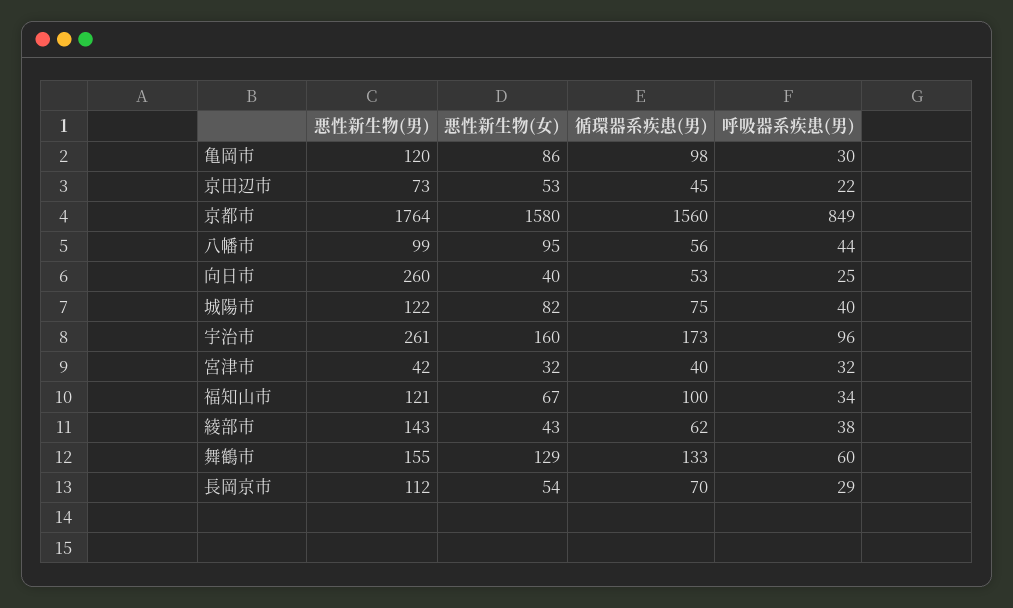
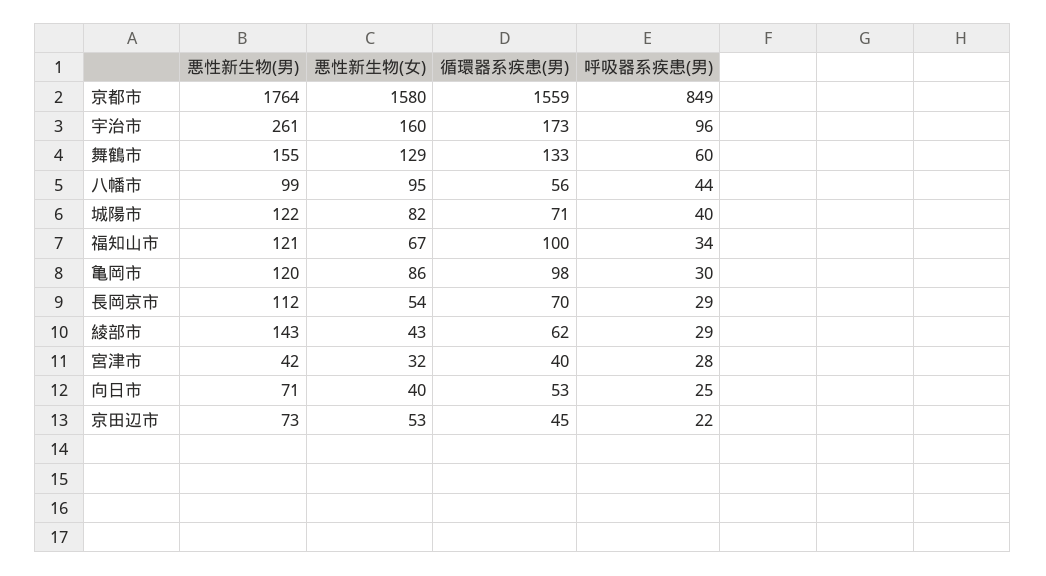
循環器系疾患(男), 京都市: 1560 -> 1559
悪性新生物(男), 向日市: 260 -> 71
循環器系疾患(男), 城陽市: 75 -> 71
呼吸器系疾患(男), 宮津市: 32 -> 28
呼吸器系疾患(男), 綾部市: 38 -> 29

